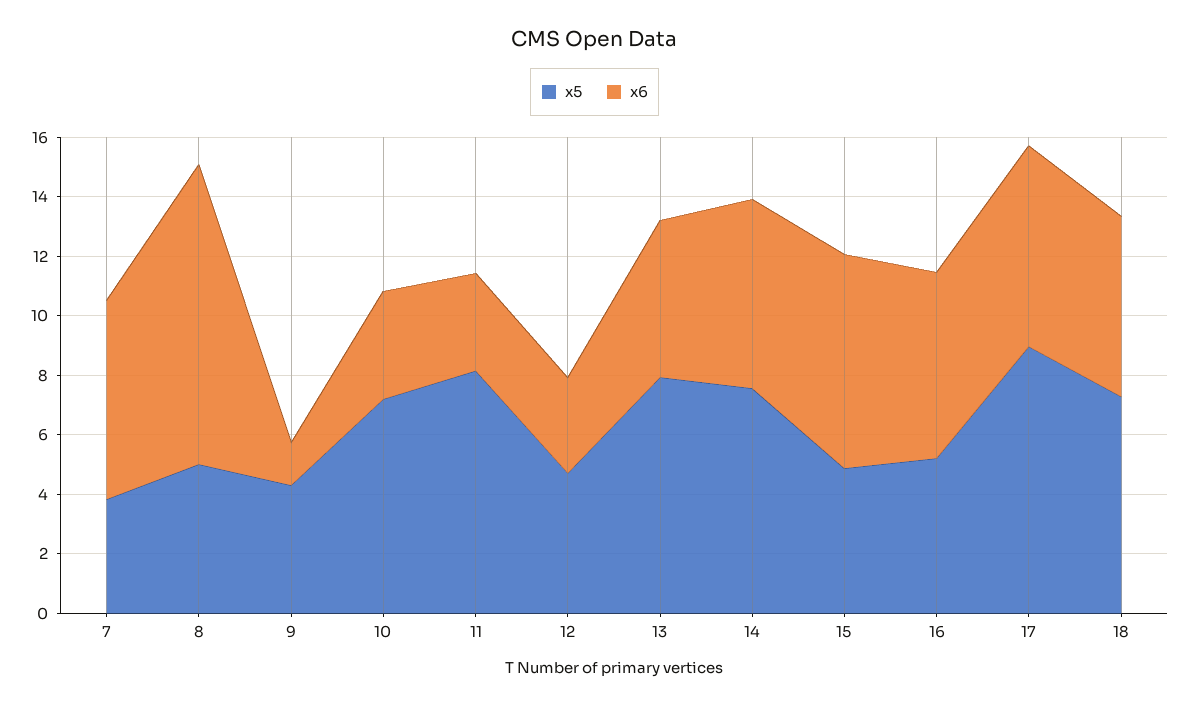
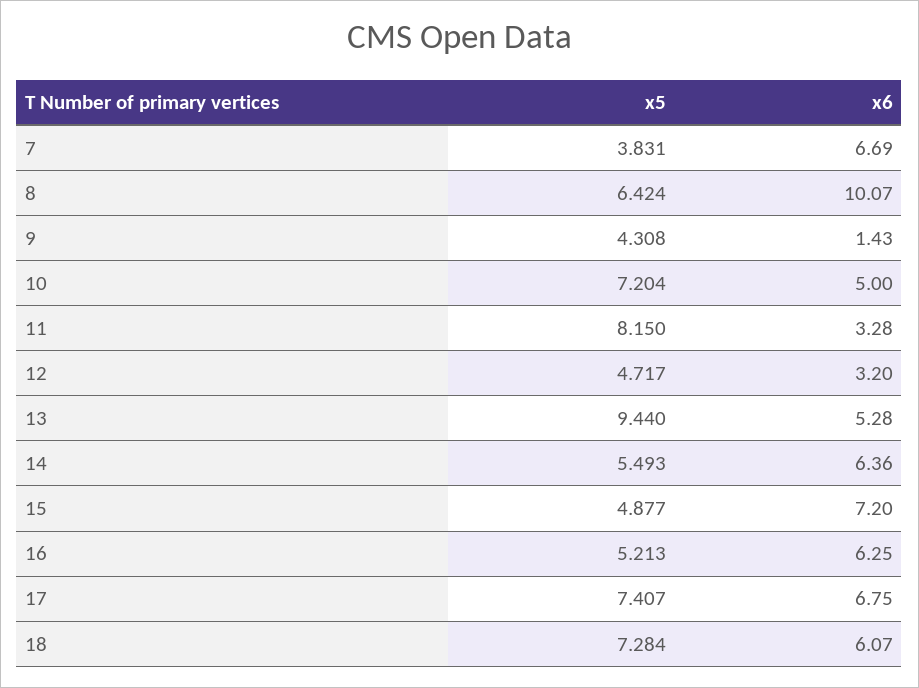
x5, 8: 5 -> 6.424
x6, 10: 3.5 -> 5
x5, 13: 8 -> 9.44
x5, 14: 7.5 -> 5.493
x5, 17: 9 -> 7.407

